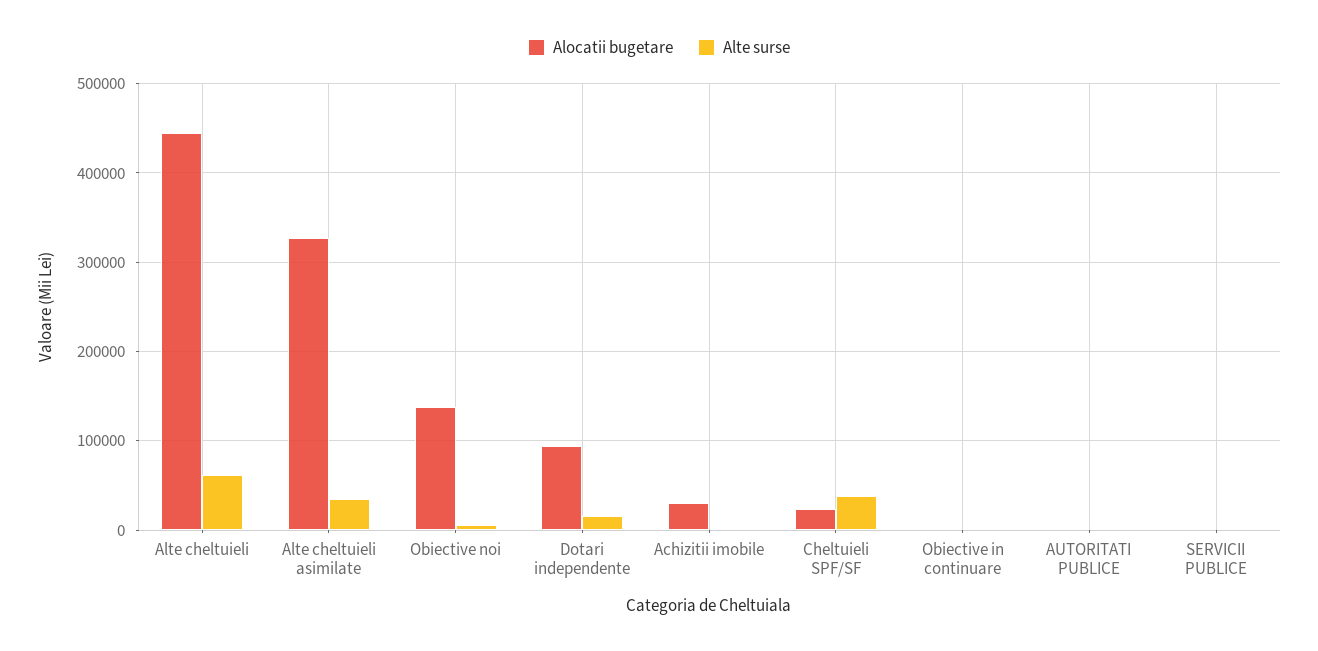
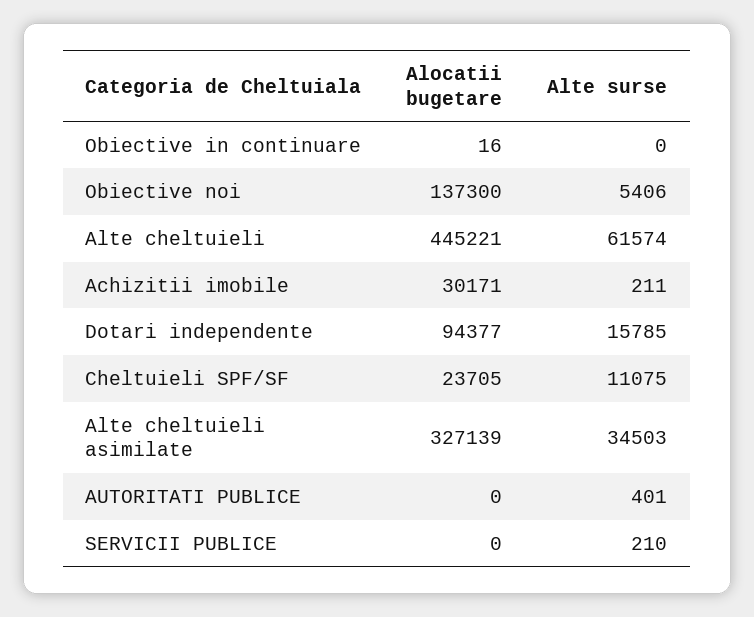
Alte surse, Cheltuieli SPF/SF: 40000 -> 11075

